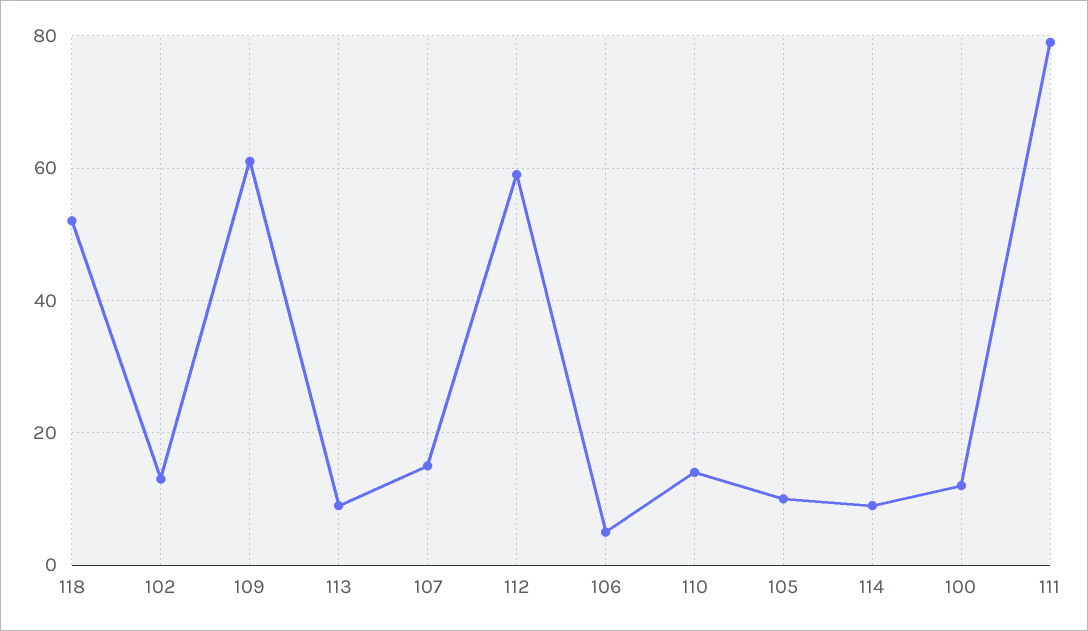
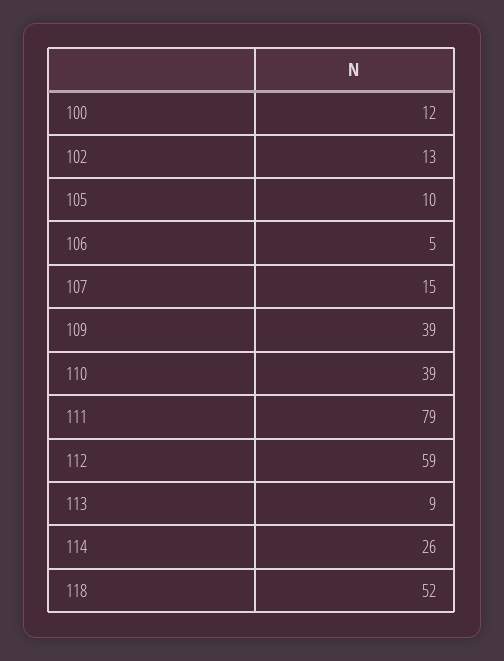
109: 60 -> 39
110: 15 -> 39
114: 10 -> 26

